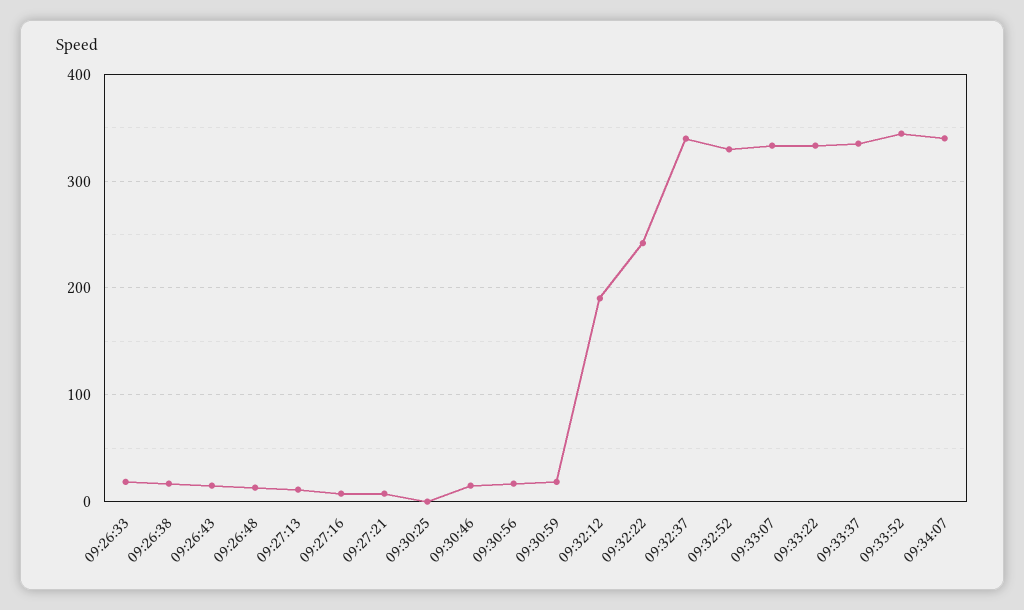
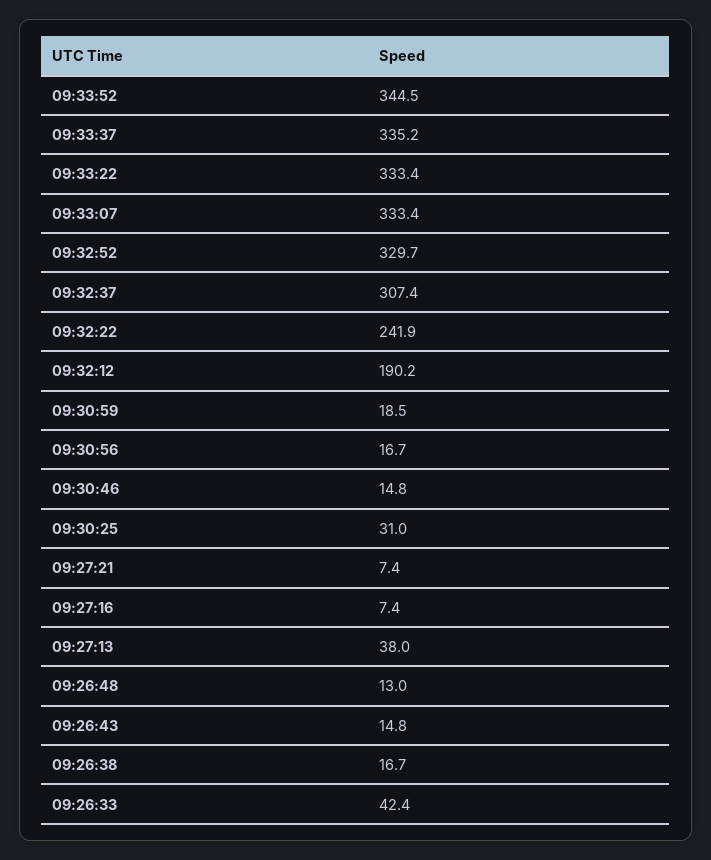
09:26:33: 20 -> 42.4
09:27:13: 10 -> 38
09:30:25: 0 -> 31
09:32:37: 340 -> 307.4
09:34:07: 340 -> none

